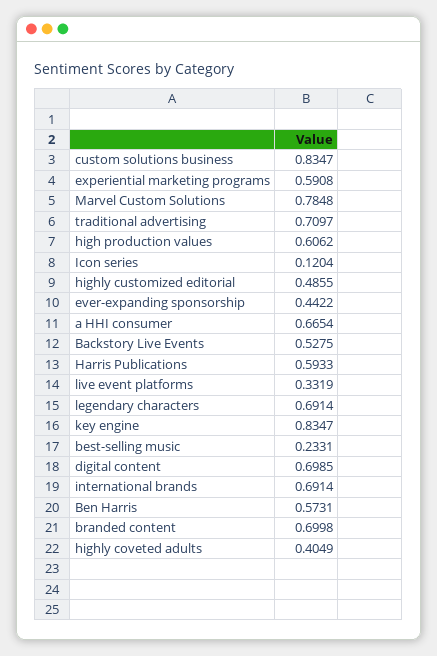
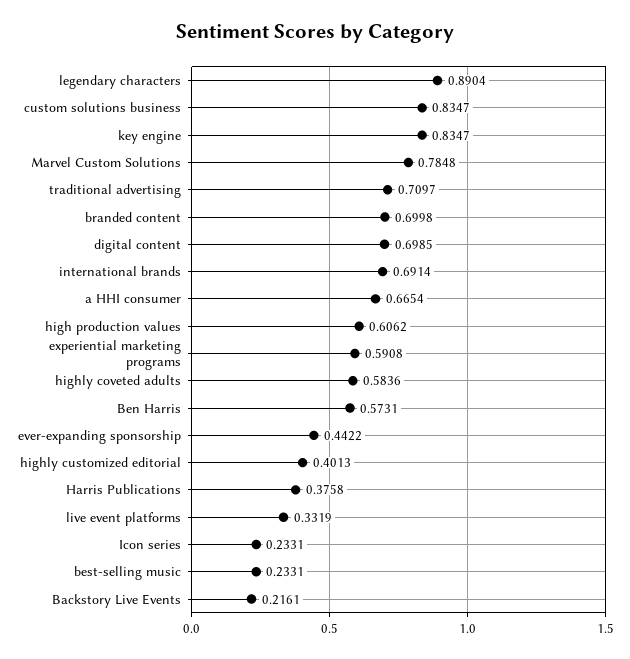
Icon series: 0.1204 -> 0.2331
highly customized editorial: 0.4855 -> 0.4013
Backstory Live Events: 0.5275 -> 0.2161
Harris Publications: 0.5933 -> 0.3758
legendary characters: 0.6914 -> 0.8904
highly coveted adults: 0.4049 -> 0.5836

